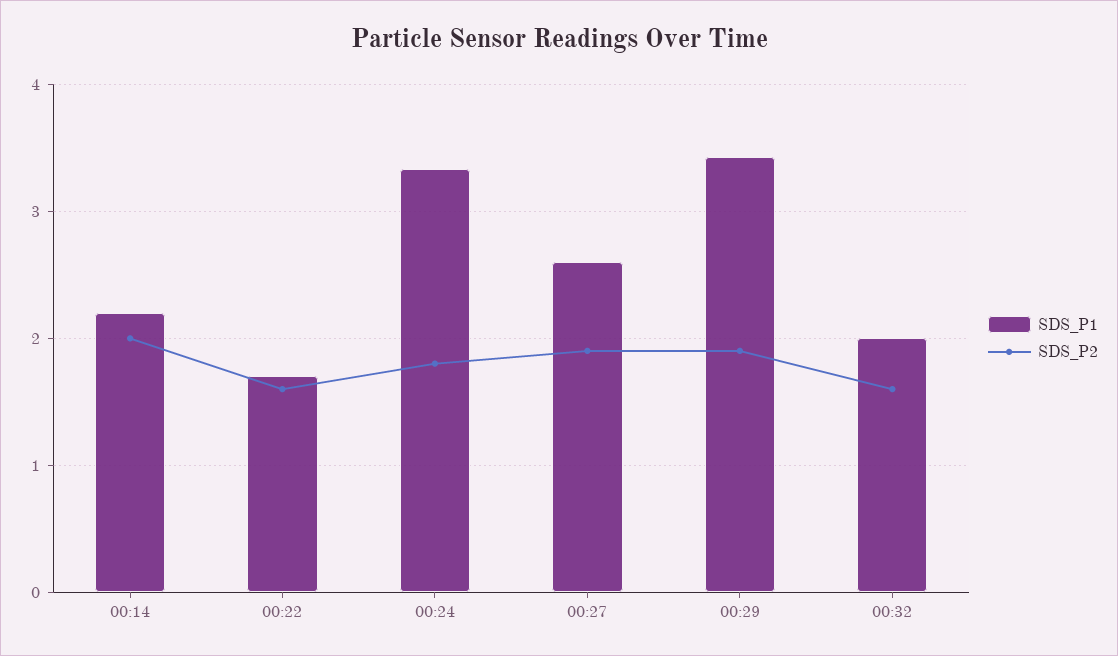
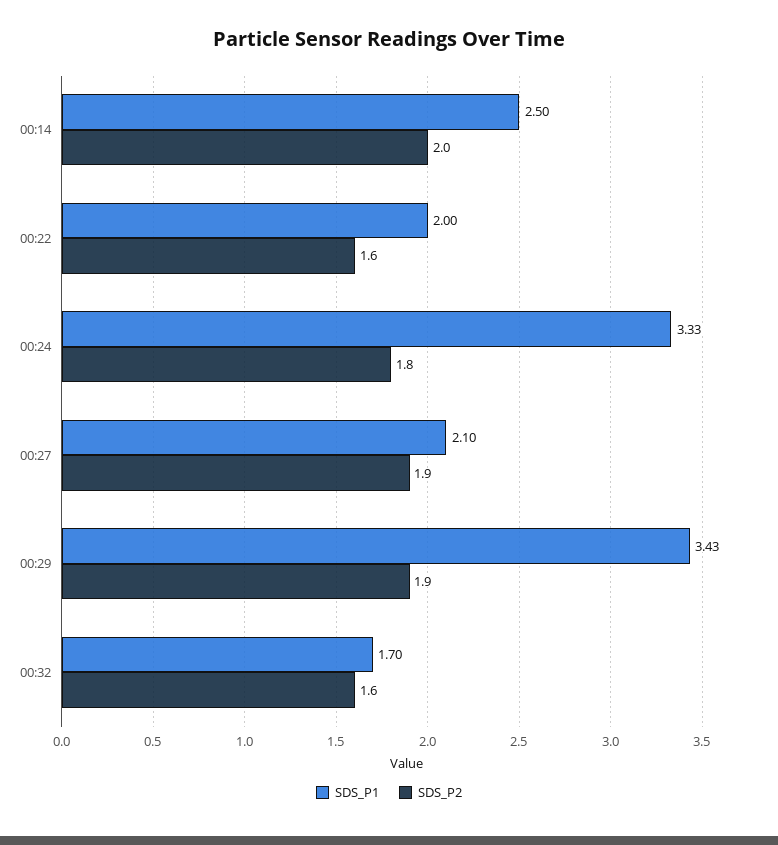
SDS_P1, 00:14: 2.2 -> 2.5
SDS_P1, 00:22: 1.7 -> 2
SDS_P1, 00:27: 2.6 -> 2.1
SDS_P1, 00:32: 2 -> 1.7

